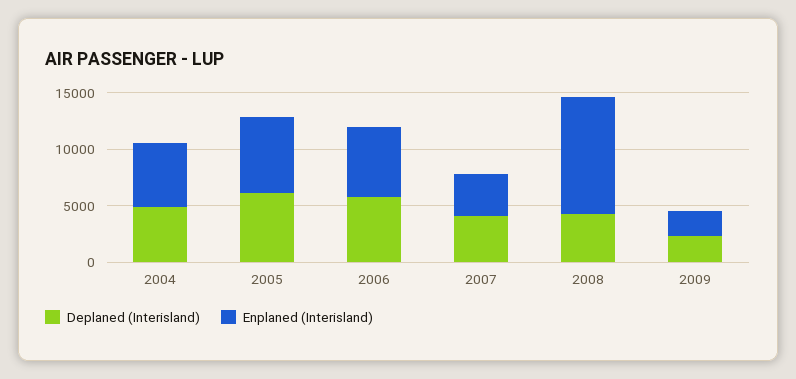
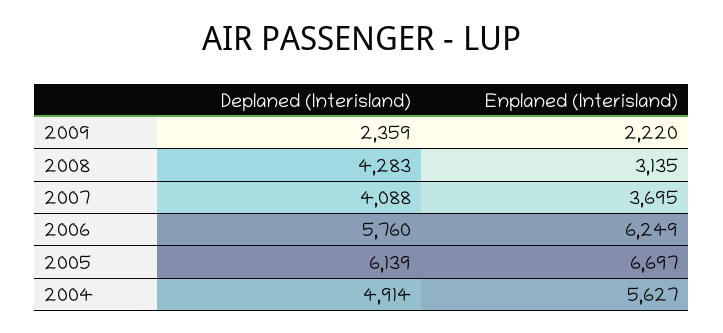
Enplaned (Interisland), 2008: 10000 -> 3135

